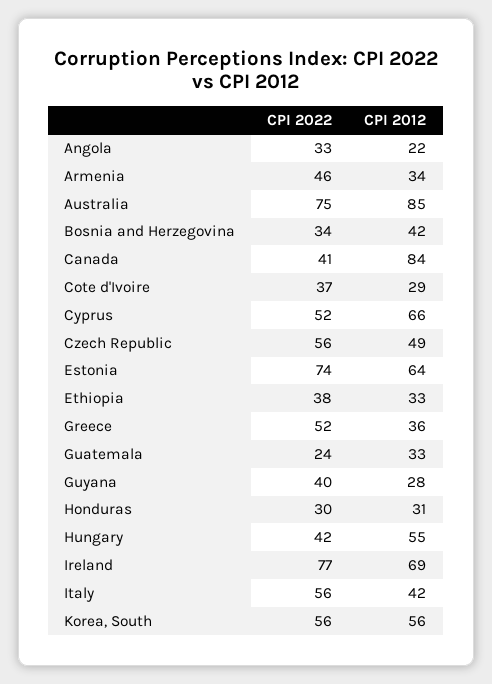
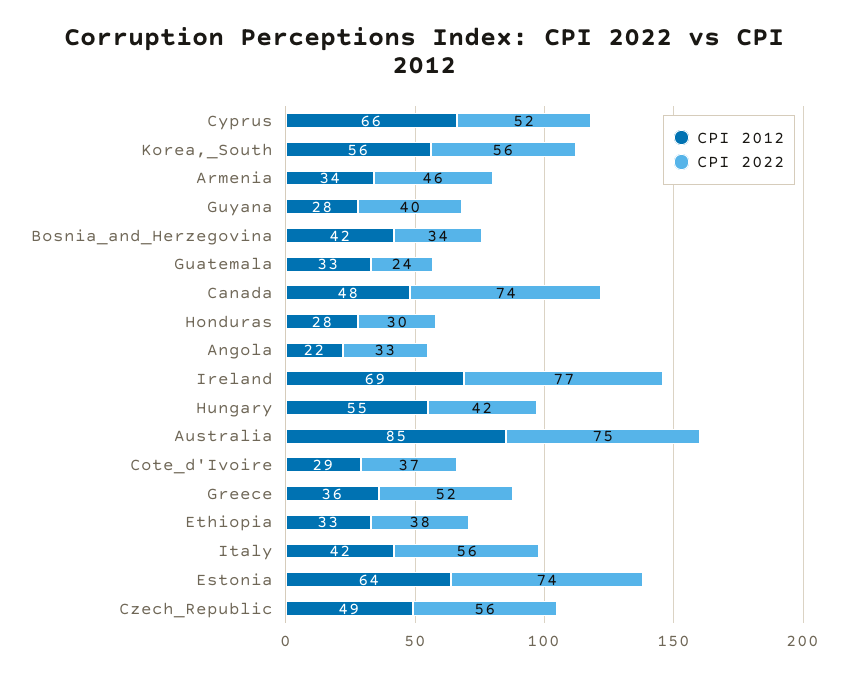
CPI 2022, Canada: 41 -> 74
CPI 2012, Canada: 84 -> 48
CPI 2012, Honduras: 31 -> 28

